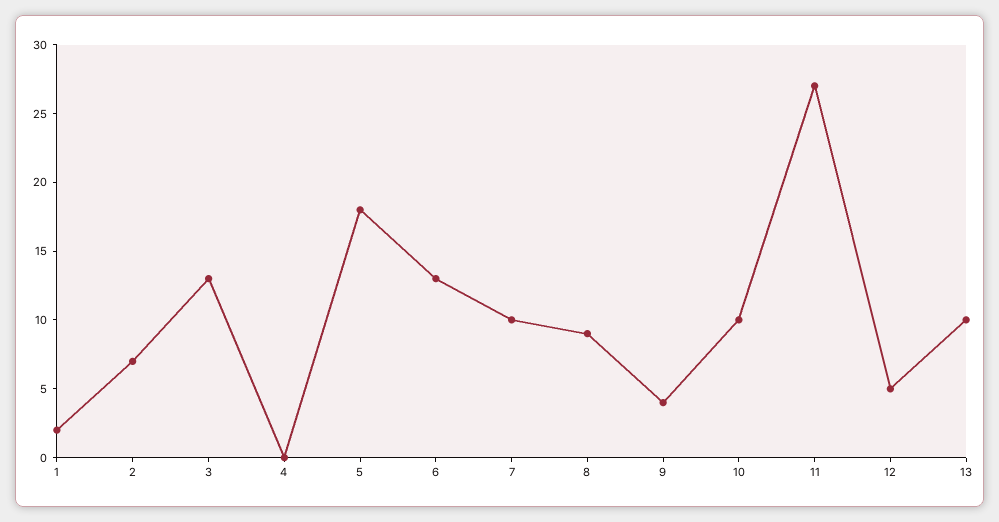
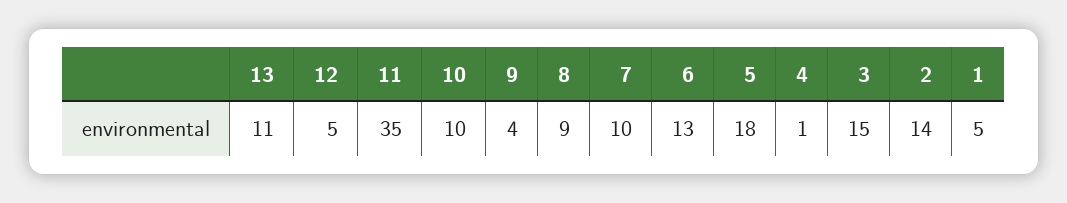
1: 2 -> 5
2: 7 -> 14
3: 13 -> 15
4: 0 -> 1
11: 27 -> 35
13: 10 -> 11

